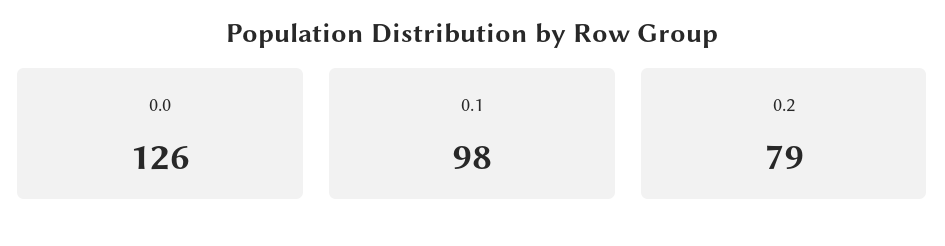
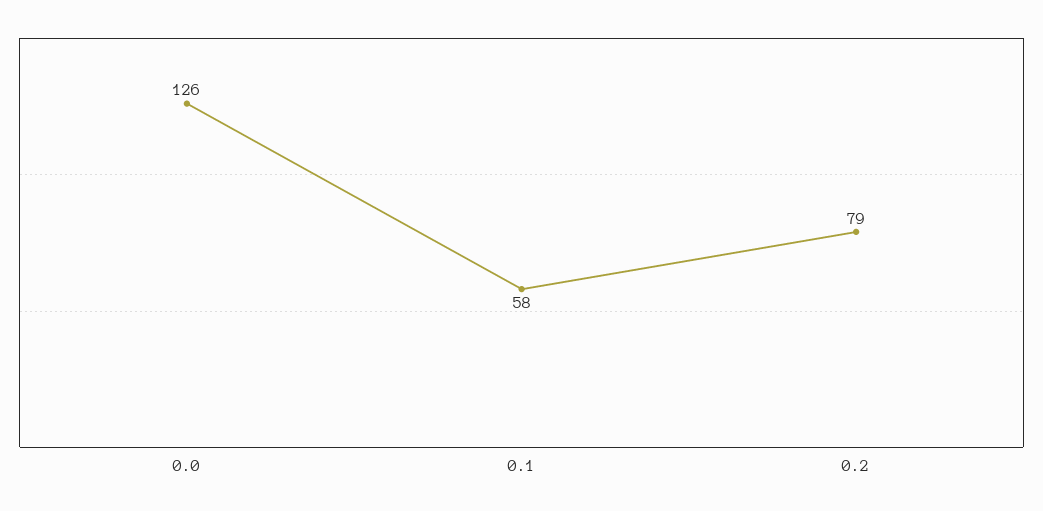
0.1: 98 -> 58

